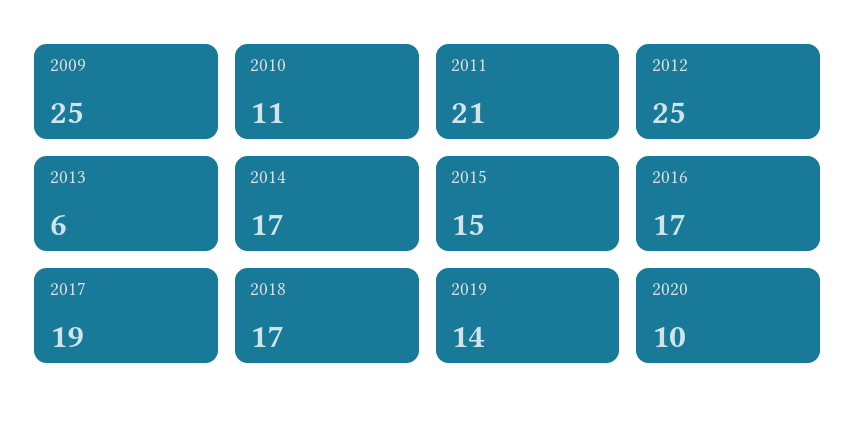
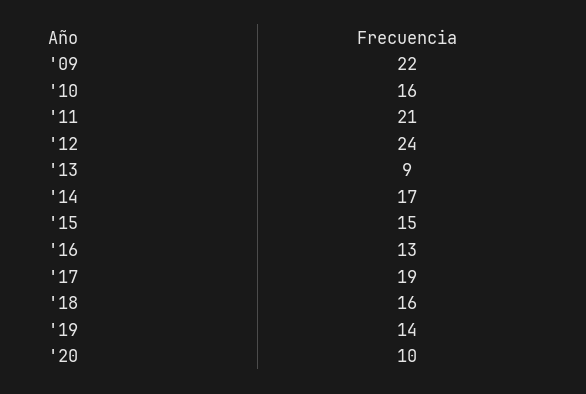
2009: 25 -> 22
2010: 11 -> 16
2012: 25 -> 24
2013: 6 -> 9
2016: 17 -> 13
2018: 17 -> 16

